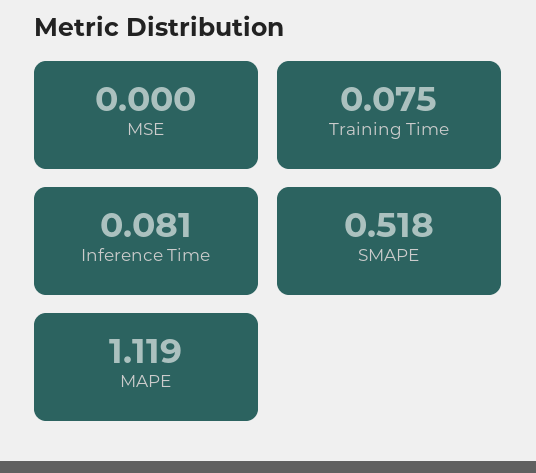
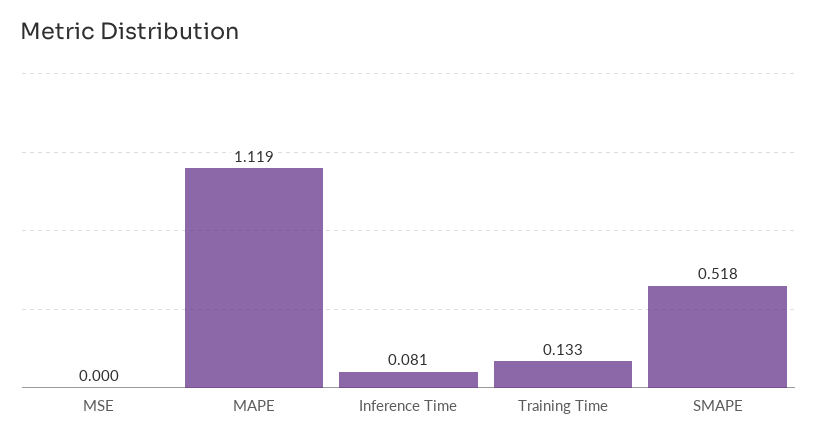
Training Time: 0.075 -> 0.133

